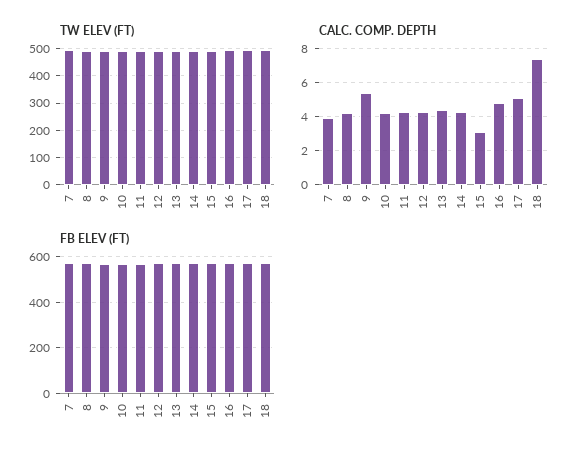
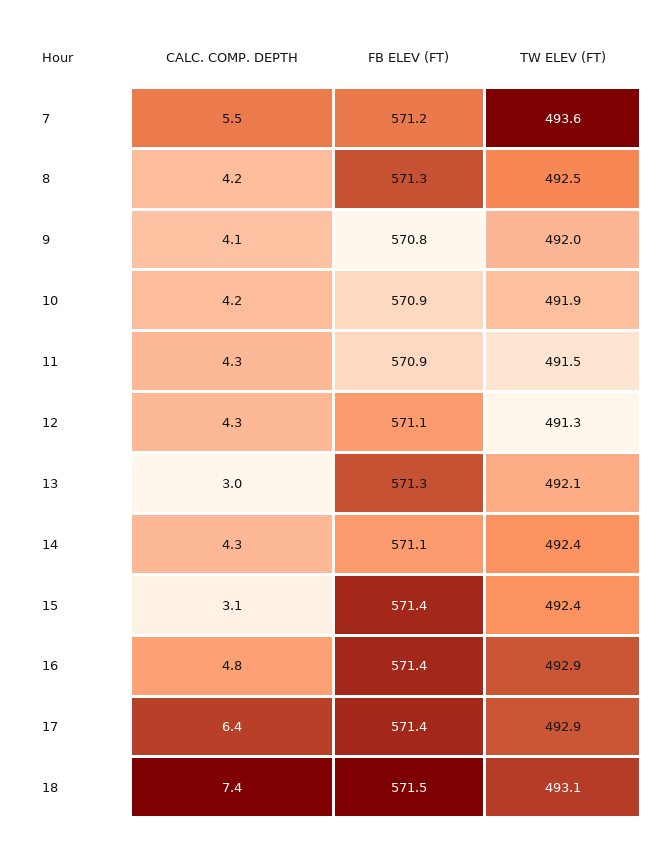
CALC. COMP. DEPTH, 7: 4 -> 5.5
CALC. COMP. DEPTH, 9: 5.5 -> 4.1
CALC. COMP. DEPTH, 13: 4.5 -> 3
CALC. COMP. DEPTH, 17: 5 -> 6.4

